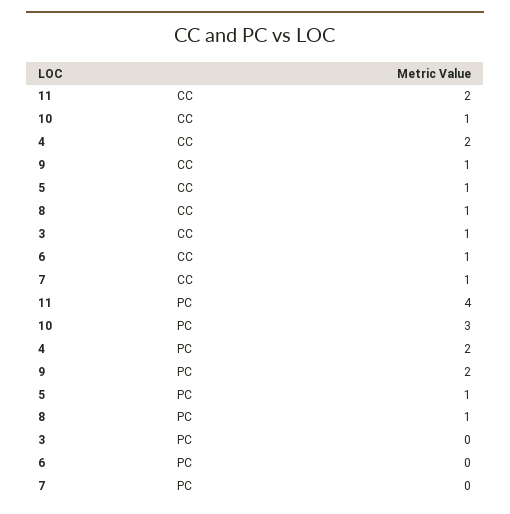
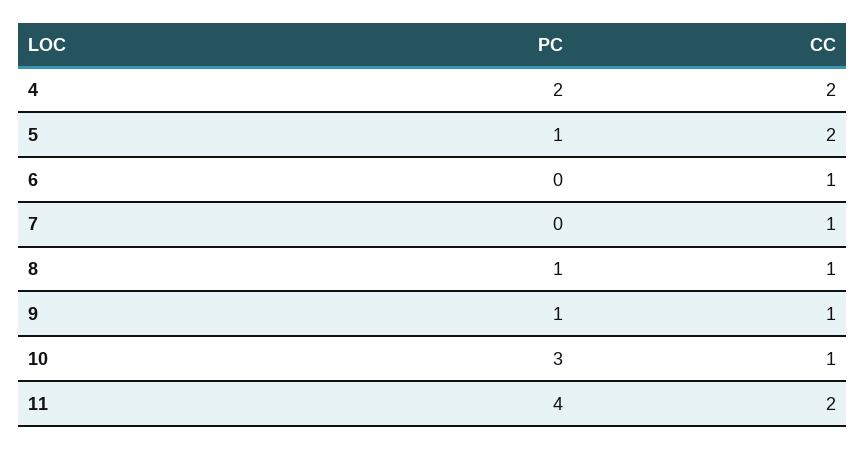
5, CC: 1 -> 2
3, CC: 1 -> none
9, PC: 2 -> 1
3, PC: 0 -> none

